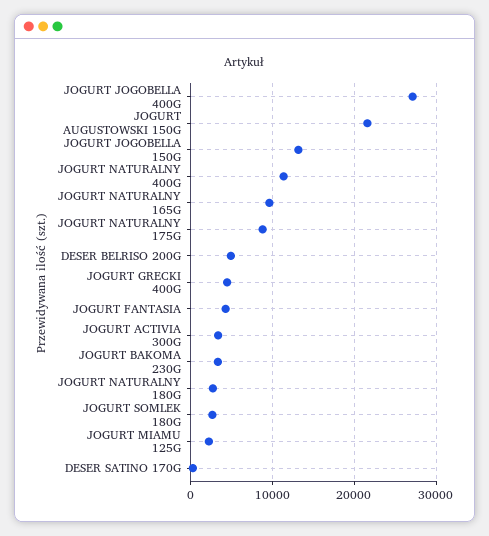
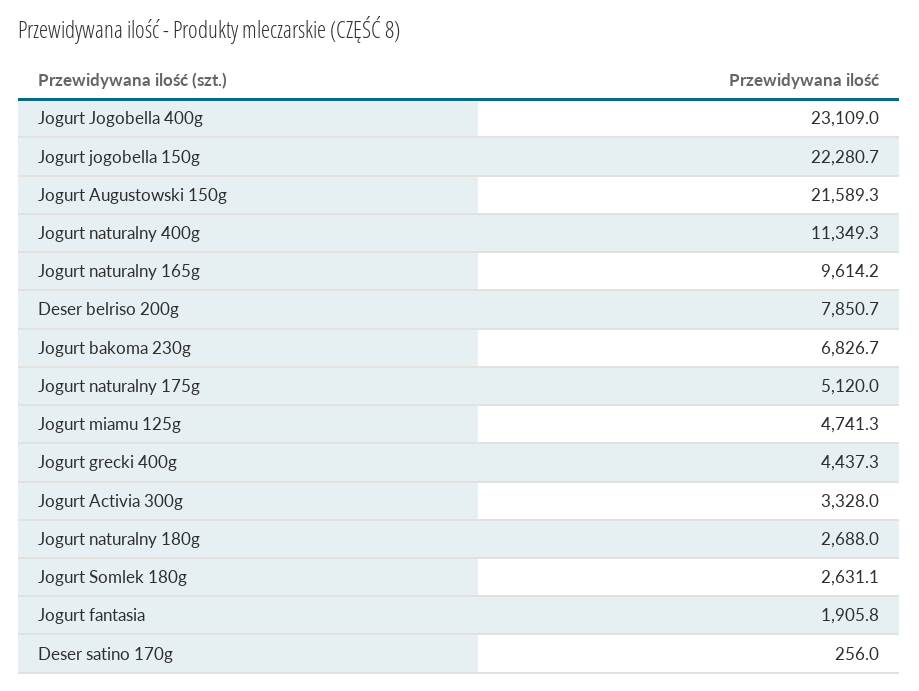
JOGURT JOGOBELLA 400G: 27000 -> 23109
JOGURT JOGOBELLA 150G: 13000 -> 22280.7
JOGURT NATURALNY 175G: 9000 -> 5120
DESER BELRISO 200G: 5000 -> 7850.7
JOGURT FANTASIA: 4000 -> 1905.8
JOGURT BAKOMA 230G: 3000 -> 6826.7
JOGURT MIAMU 125G: 2000 -> 4741.3

